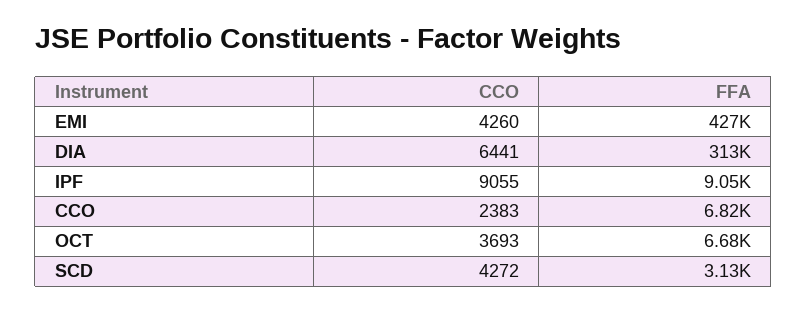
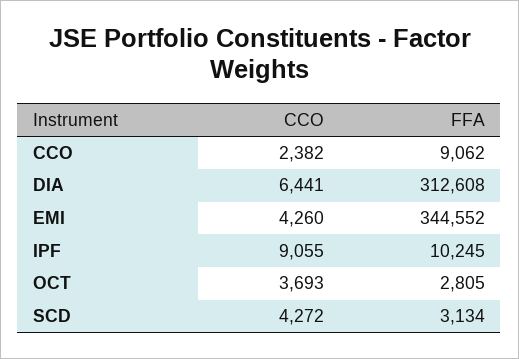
FFA, EMI: 427000 -> 344552
FFA, IPF: 9050 -> 10245
CCO, CCO: 2383 -> 2382
FFA, CCO: 6820 -> 9062
FFA, OCT: 6680 -> 2805

